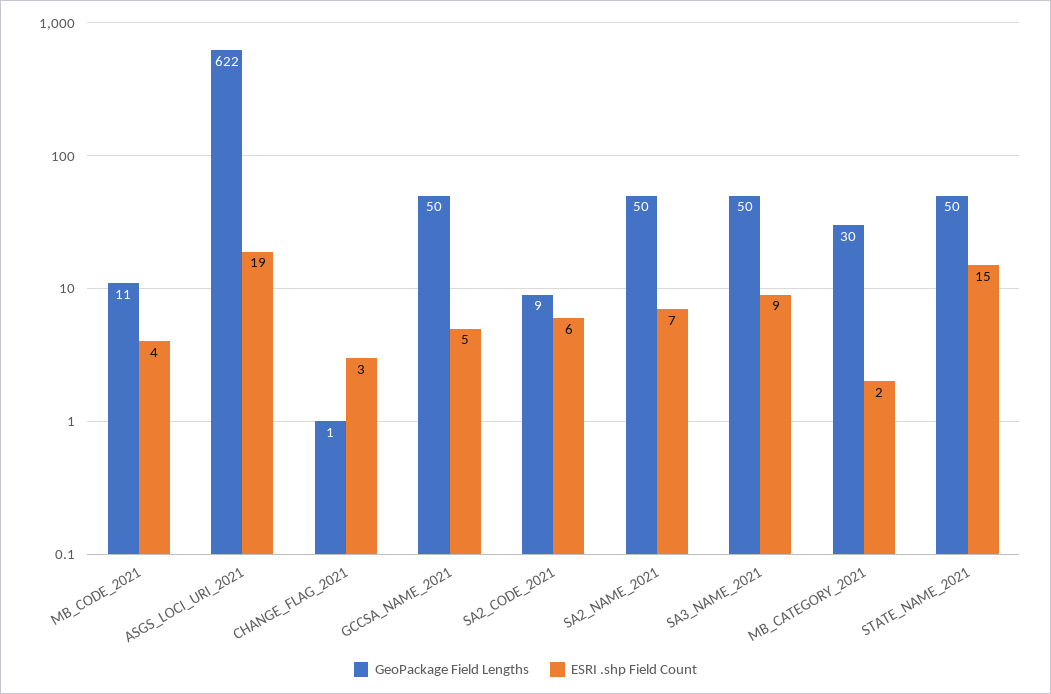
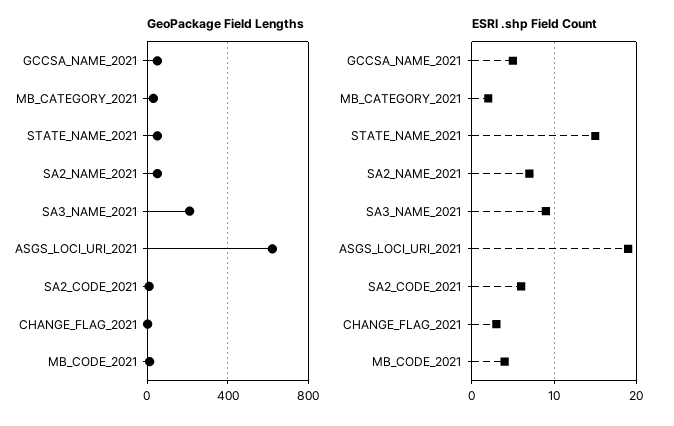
GeoPackage Field Lengths, SA3_NAME_2021: 50 -> 200

